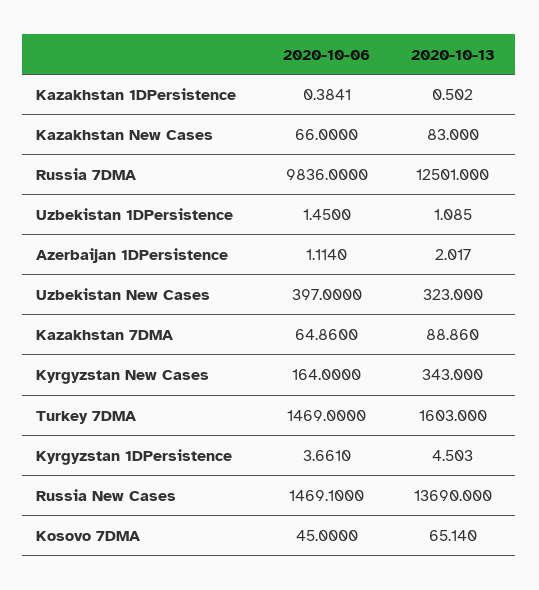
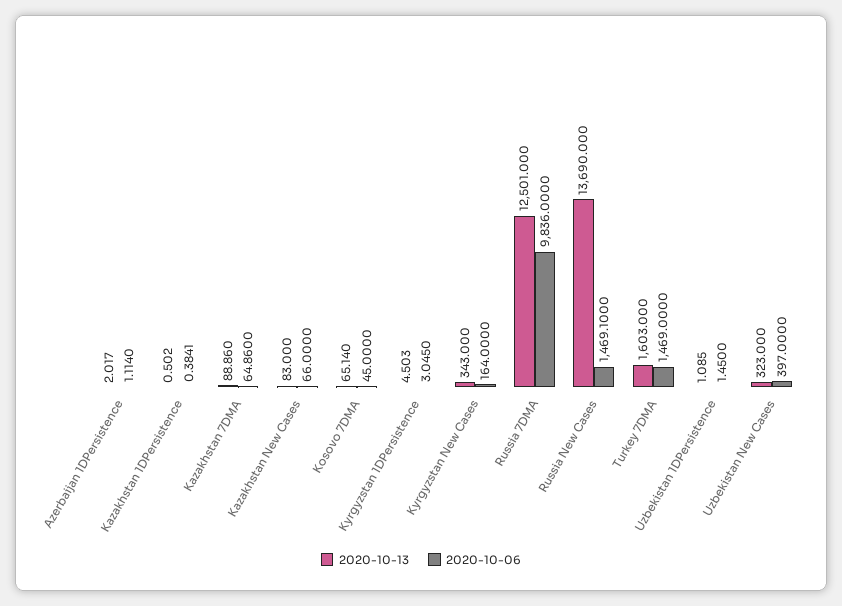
2020-10-06, Kyrgyzstan 1DPersistence: 3.661 -> 3.045

